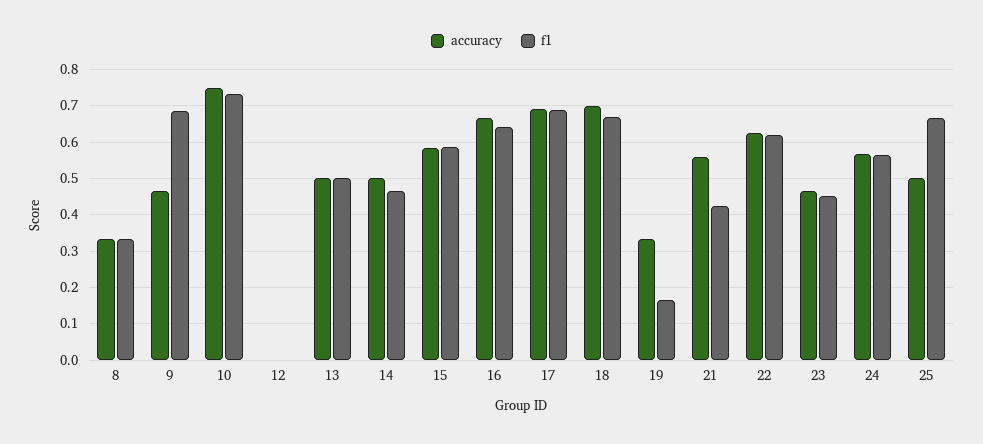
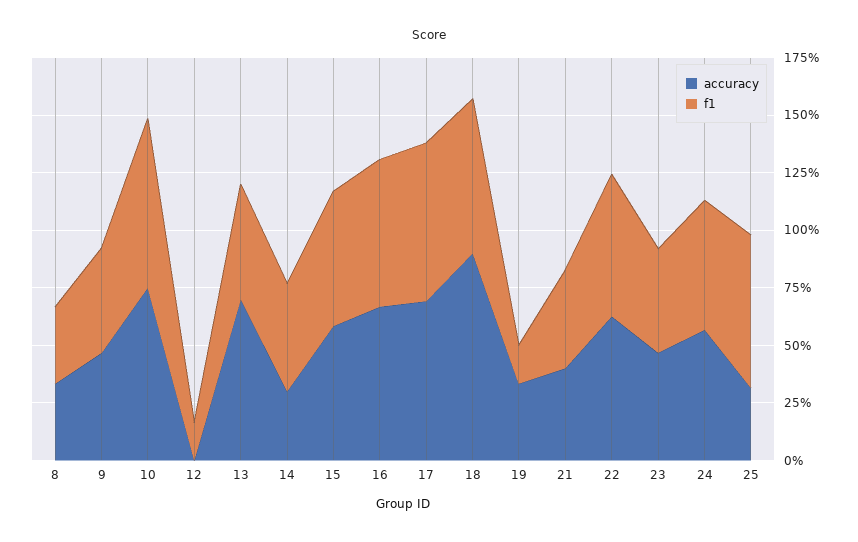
f1, 9: 0.68 -> 0.45
f1, 12: 0 -> 0.15
accuracy, 13: 0.5 -> 0.7
accuracy, 14: 0.5 -> 0.3
accuracy, 18: 0.7 -> 0.9
accuracy, 21: 0.56 -> 0.4
accuracy, 25: 0.5 -> 0.3

